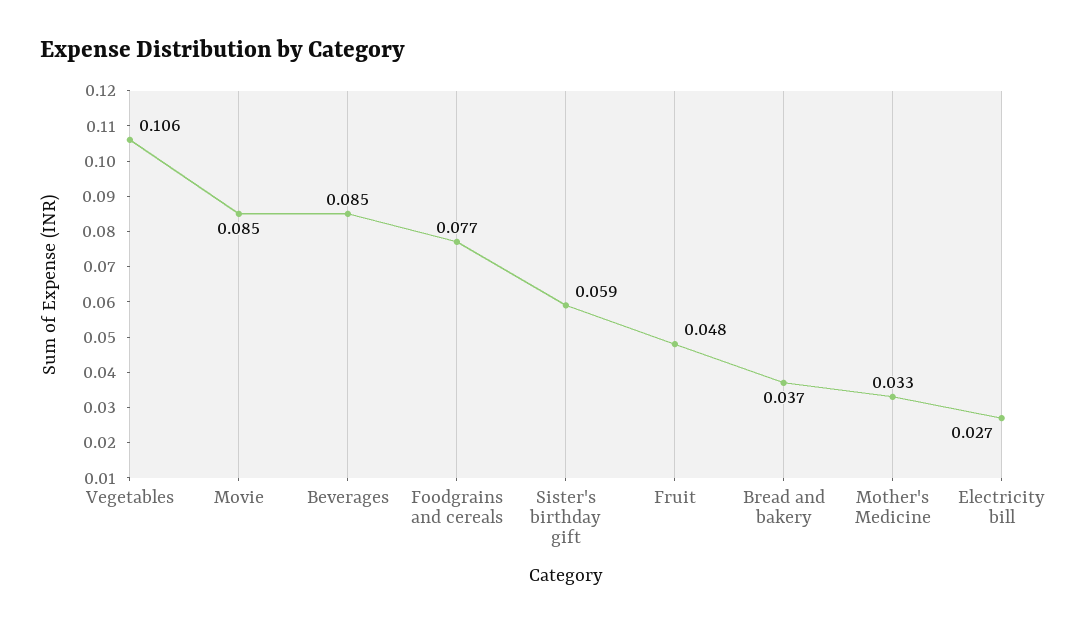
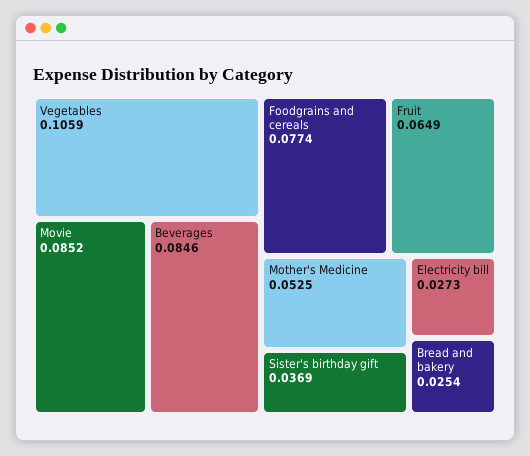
Sister's birthday gift: 0.059 -> 0.0369
Fruit: 0.048 -> 0.0649
Bread and bakery: 0.037 -> 0.0254
Mother's Medicine: 0.033 -> 0.0525

